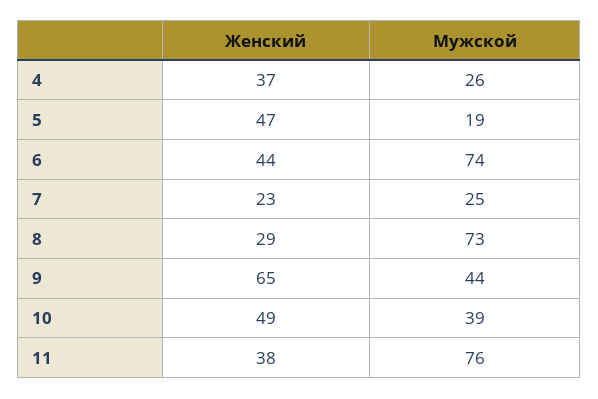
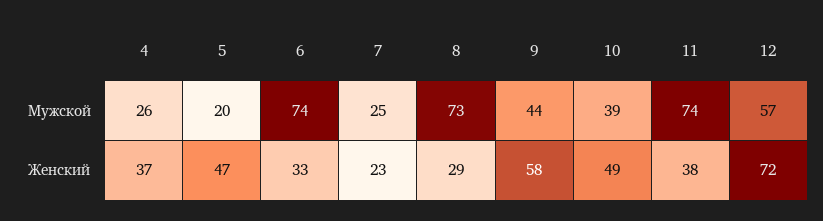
Мужской, 5: 19 -> 20
Женский, 6: 44 -> 33
Женский, 9: 65 -> 58
Мужской, 11: 76 -> 74
Мужской, 12: none -> 57
Женский, 12: none -> 72

